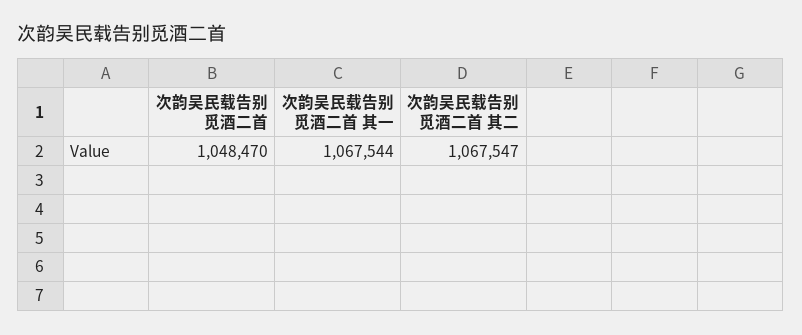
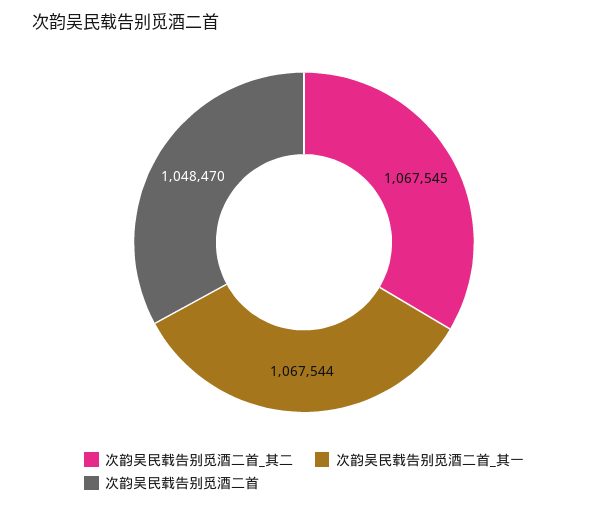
次韵吴民载告别觅酒二首 其二: 1067547 -> 1067545

